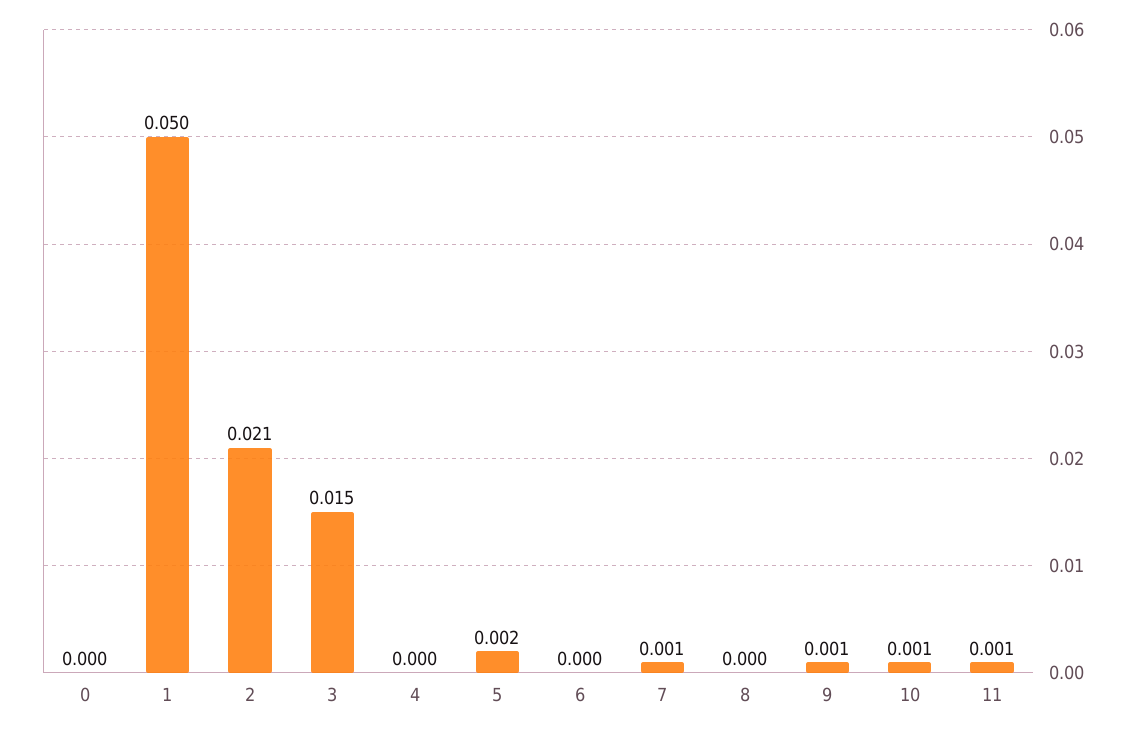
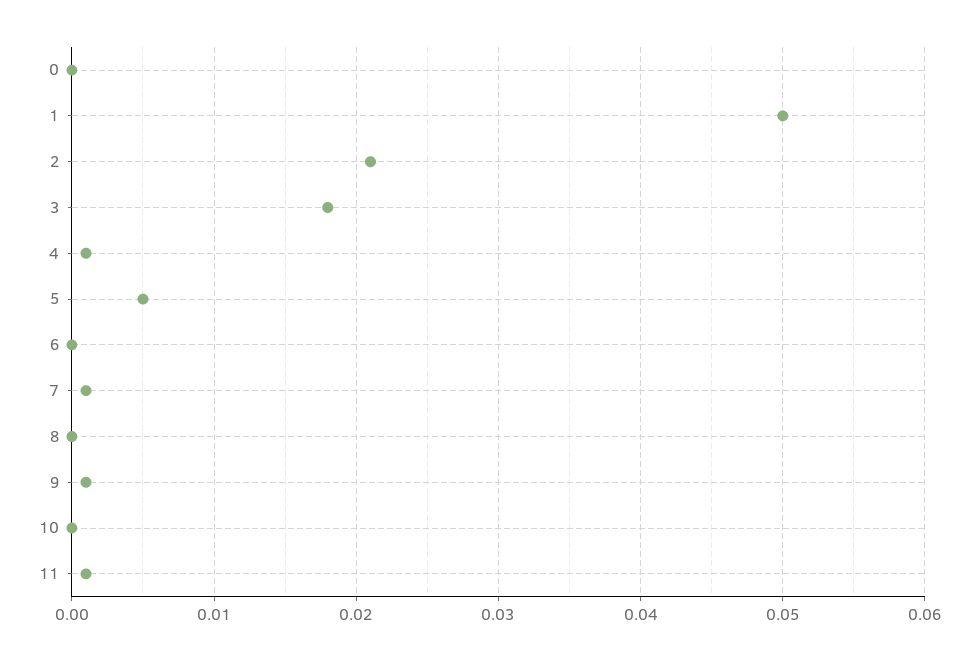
3: 0.015 -> 0.018
4: 0 -> 0.001
5: 0.002 -> 0.005
10: 0.001 -> 0

